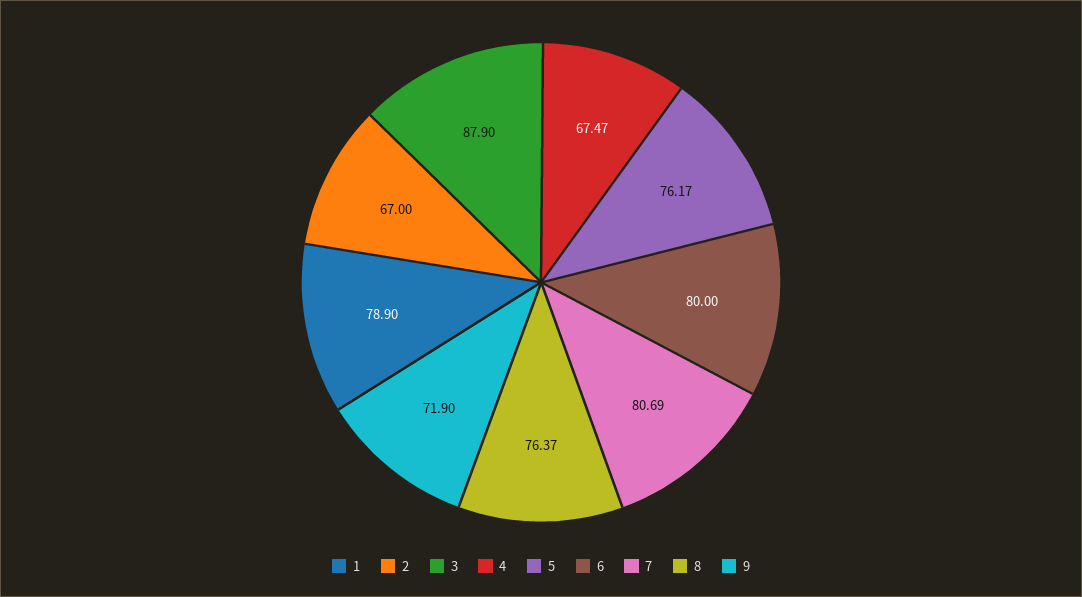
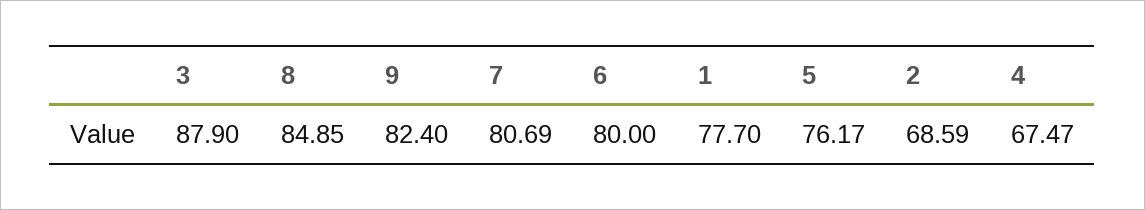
1: 78.9 -> 77.7
2: 67 -> 68.59
8: 76.37 -> 84.85
9: 71.9 -> 82.4

